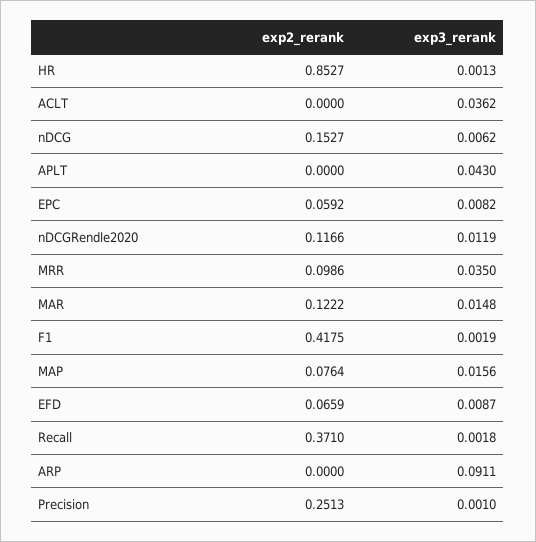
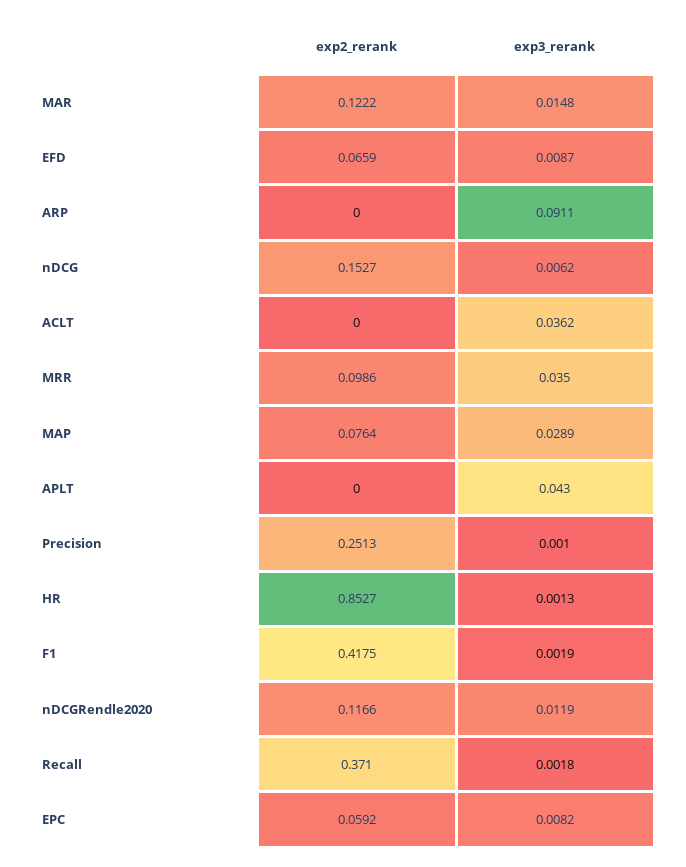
exp3_rerank, MAP: 0.0156 -> 0.0289

